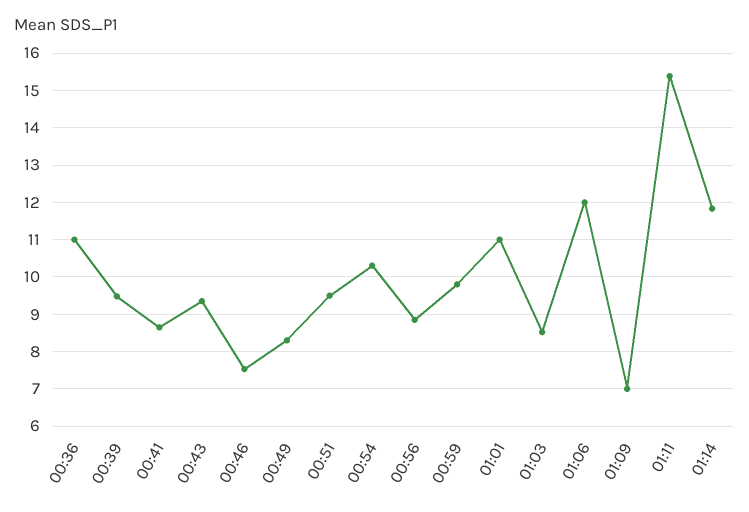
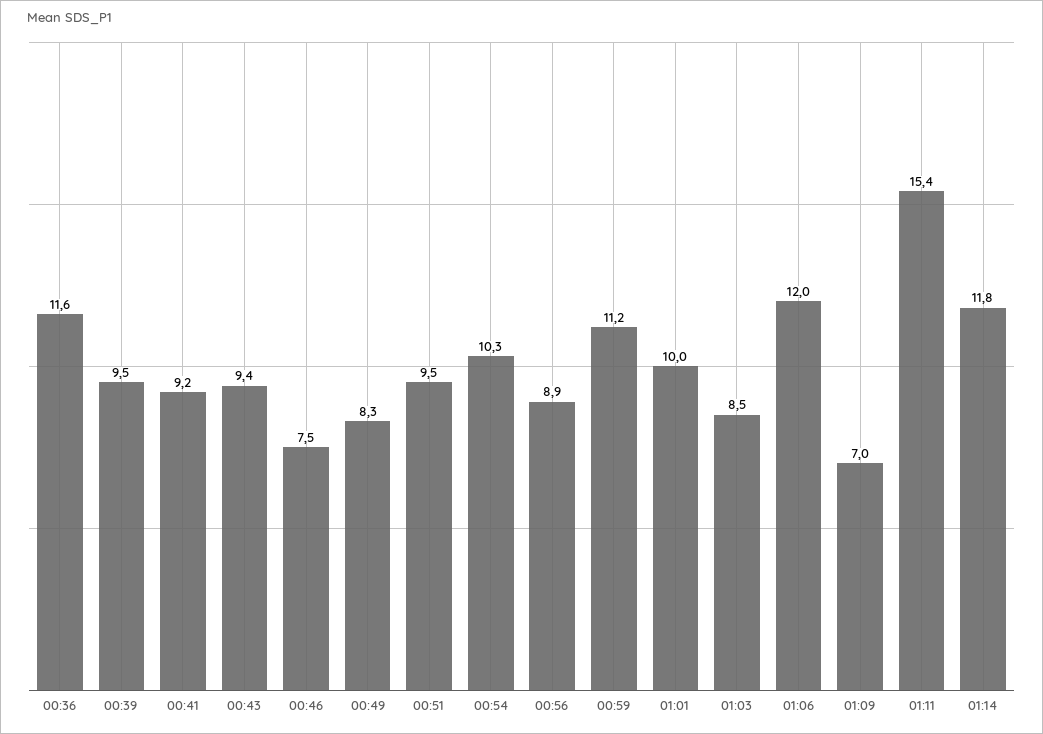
00:36: 11 -> 11.6
00:41: 8.6 -> 9.2
00:59: 9.8 -> 11.2
01:01: 11 -> 10

